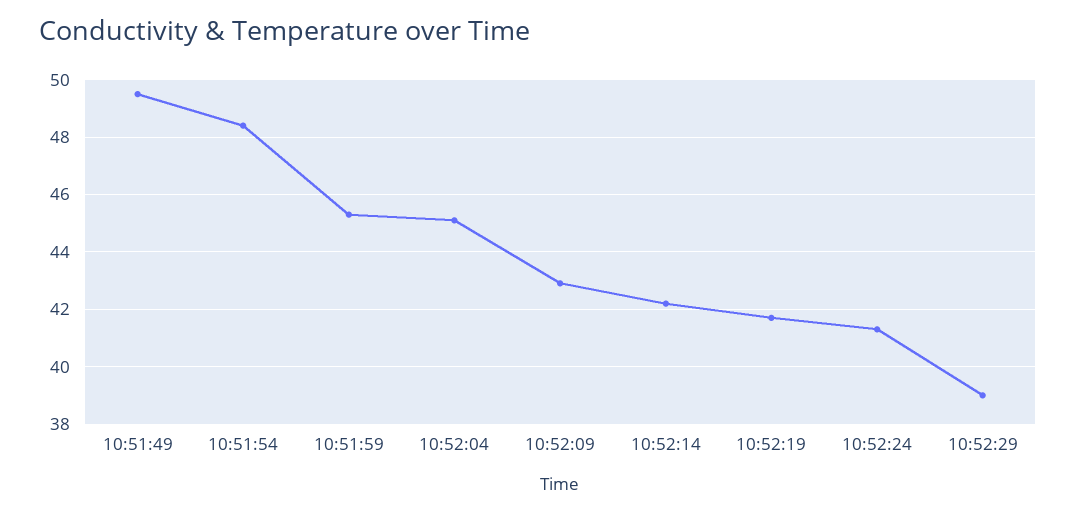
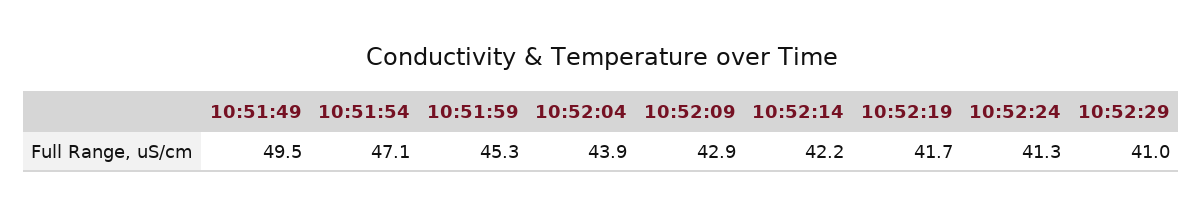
10:51:54: 48.5 -> 47.1
10:52:04: 45 -> 43.9
10:52:29: 39 -> 41

